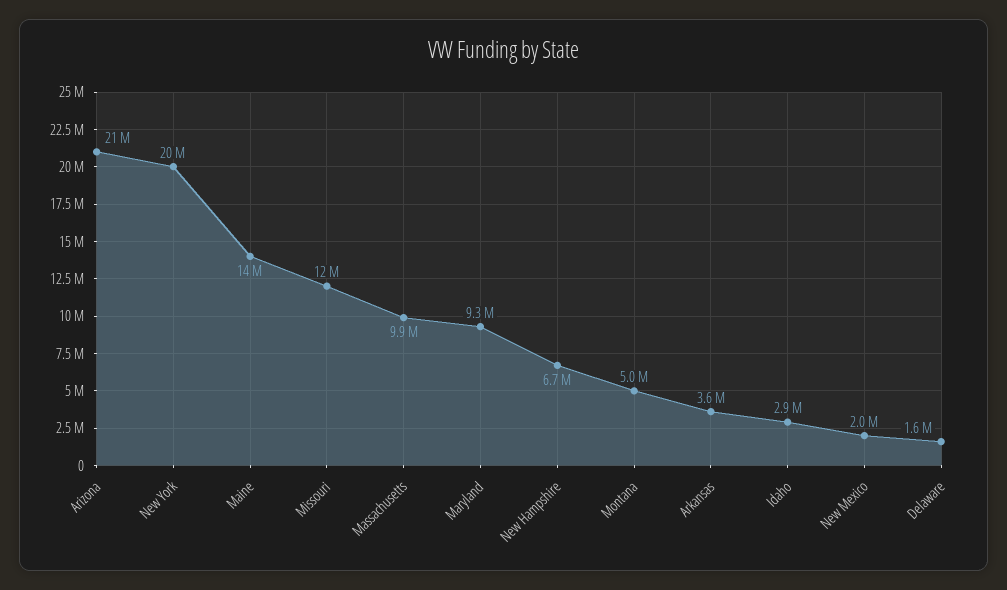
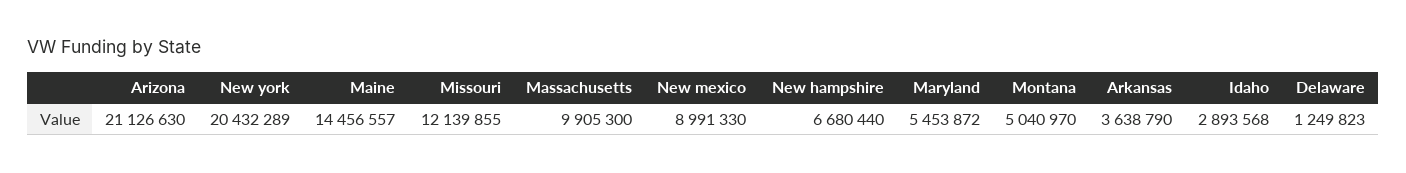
Maryland: 9300000 -> 5453872
New Mexico: 2000000 -> 8991330
Delaware: 1600000 -> 1249823

